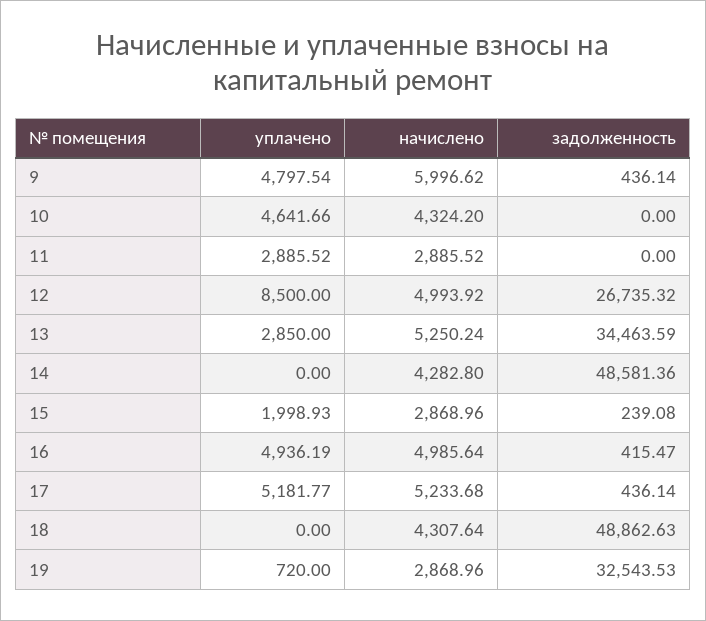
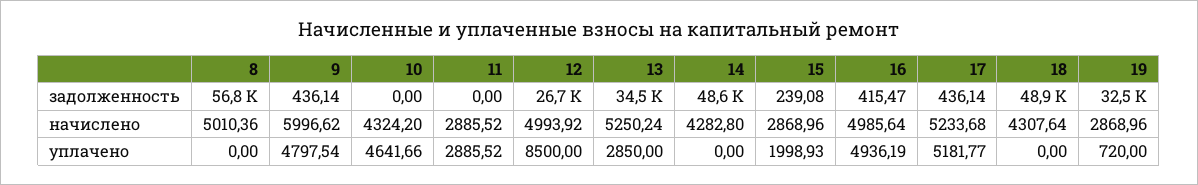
задолженность, 8: none -> 56800
начислено, 8: none -> 5010.36
уплачено, 8: none -> 0

